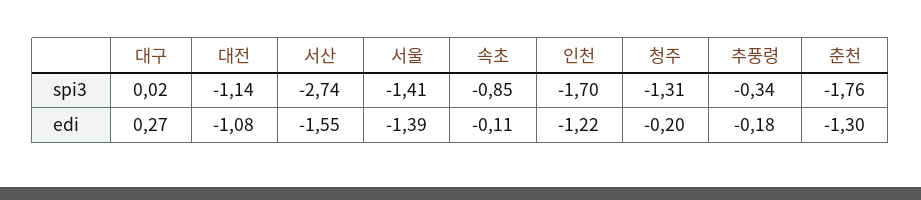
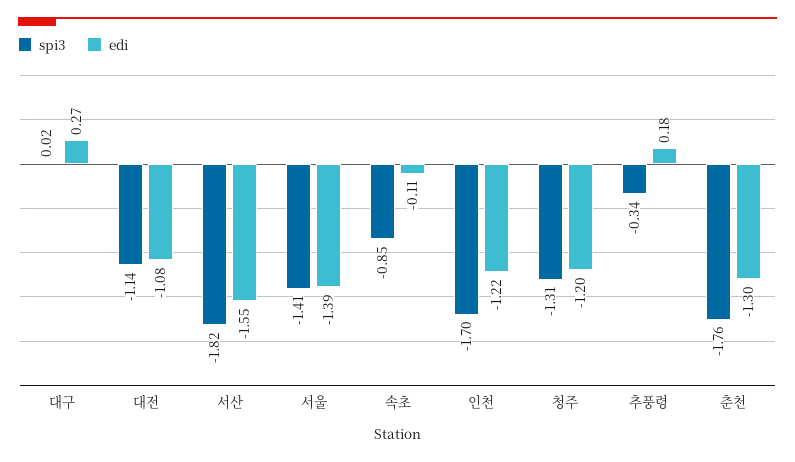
spi3, 서산: -2.74 -> -1.82
edi, 청주: -0.2 -> -1.2
edi, 추풍령: -0.18 -> 0.18

